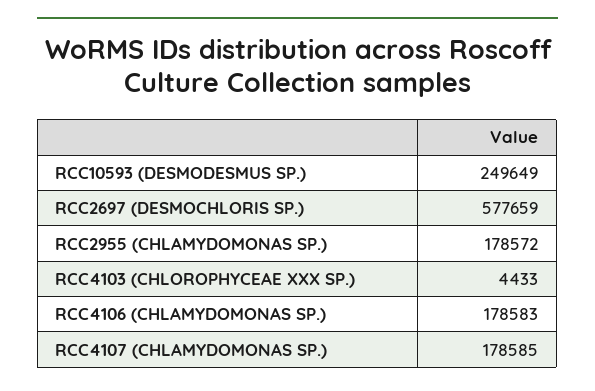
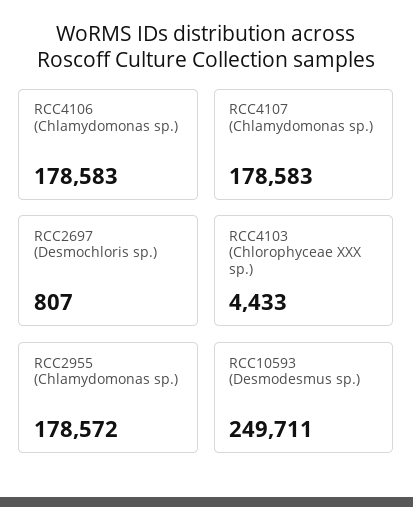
RCC10593 (DESMODESMUS SP.): 249649 -> 249711
RCC2697 (DESMOCHLORIS SP.): 577659 -> 807
RCC4107 (CHLAMYDOMONAS SP.): 178585 -> 178583

